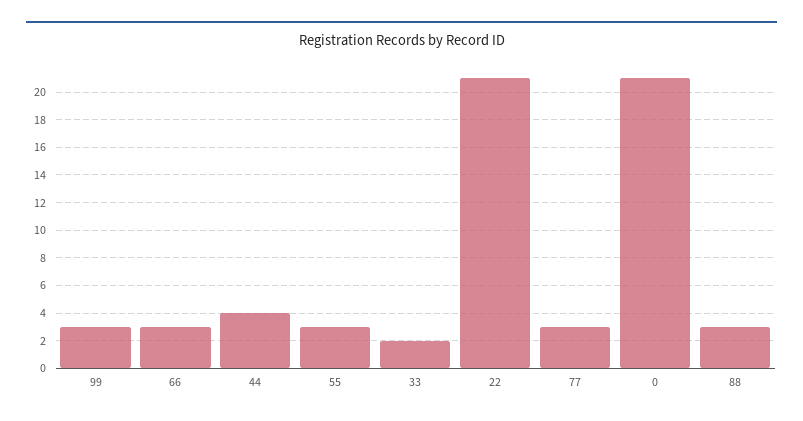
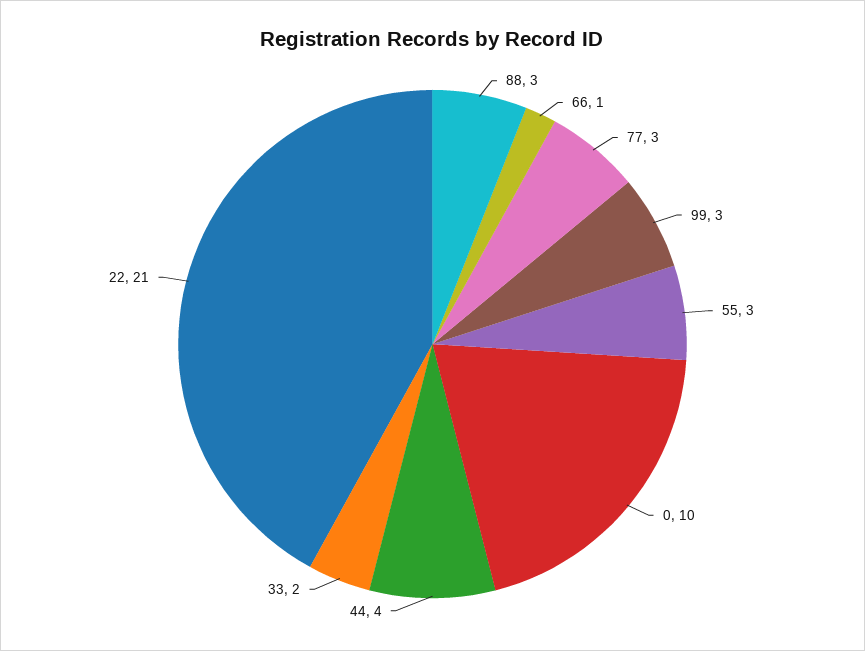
66: 3 -> 1
0: 21 -> 10

